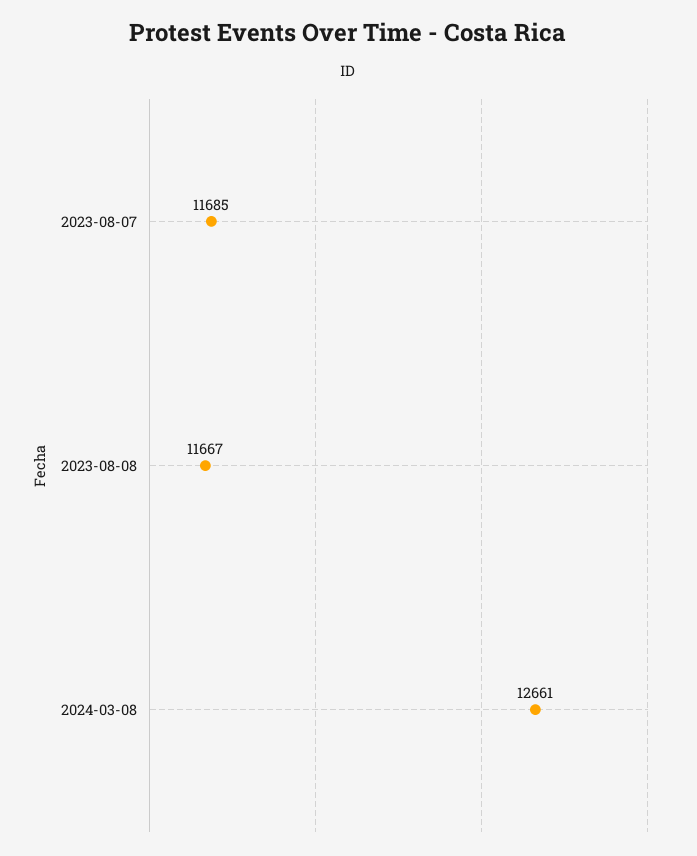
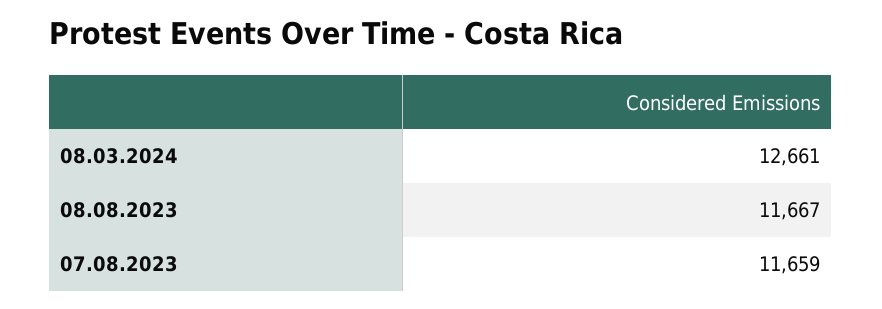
2023-08-07: 11685 -> 11659

